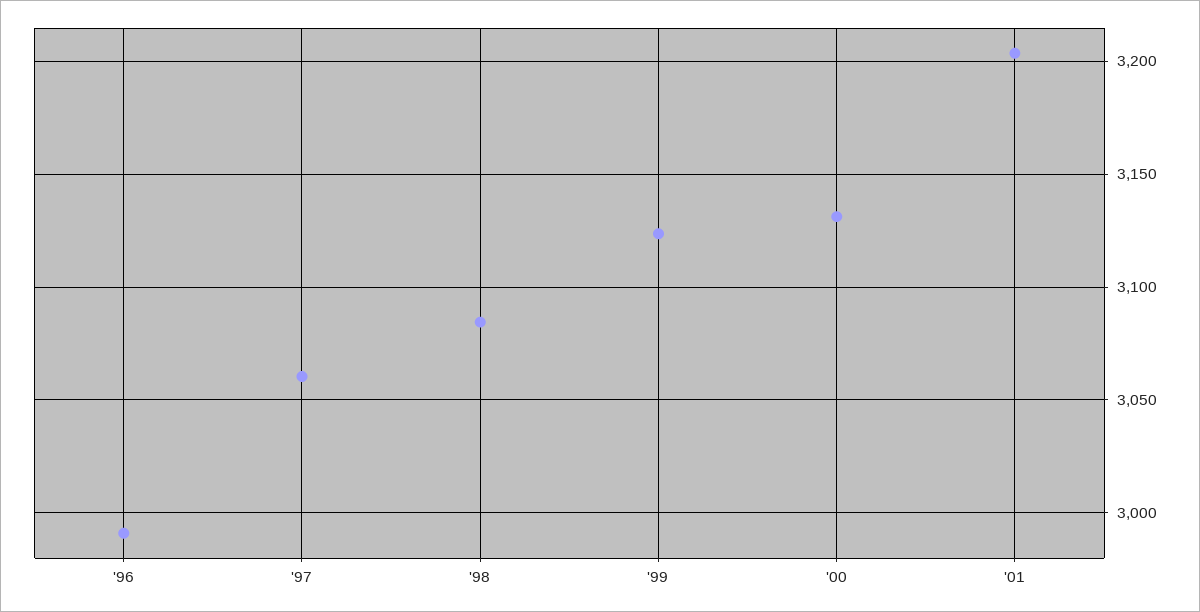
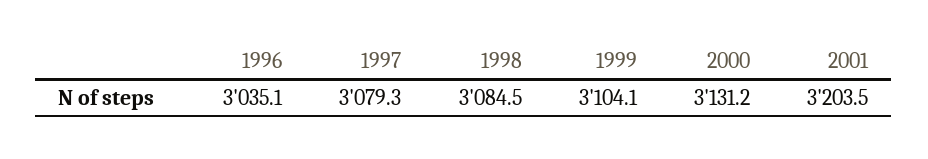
'96: 2990 -> 3035.1
'97: 3060 -> 3079.3
'99: 3125 -> 3104.1

